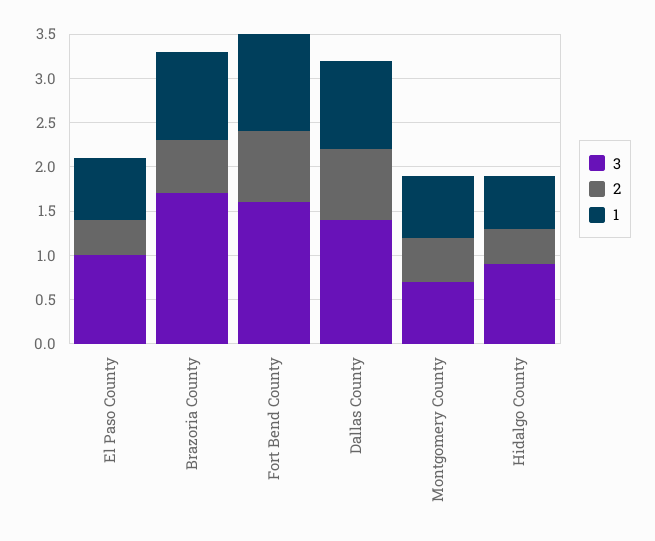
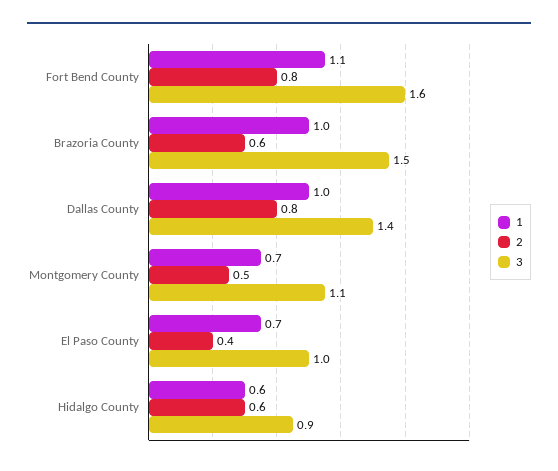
3, Brazoria County: 1.7 -> 1.5
3, Montgomery County: 0.7 -> 1.1
2, Hidalgo County: 0.4 -> 0.6

